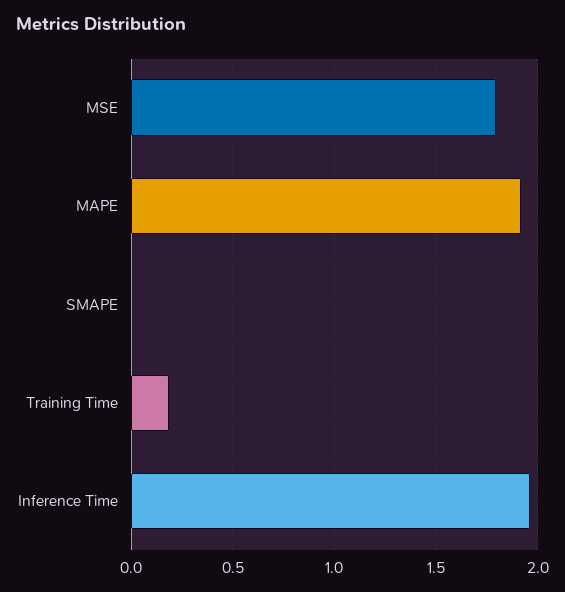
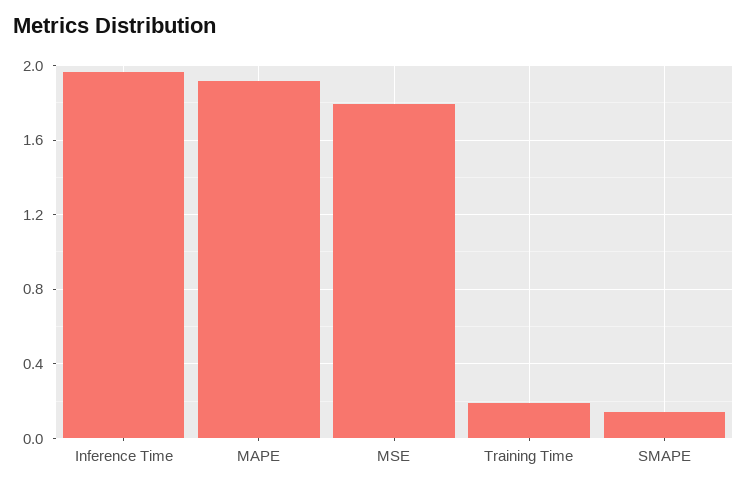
SMAPE: 0 -> 0.15

